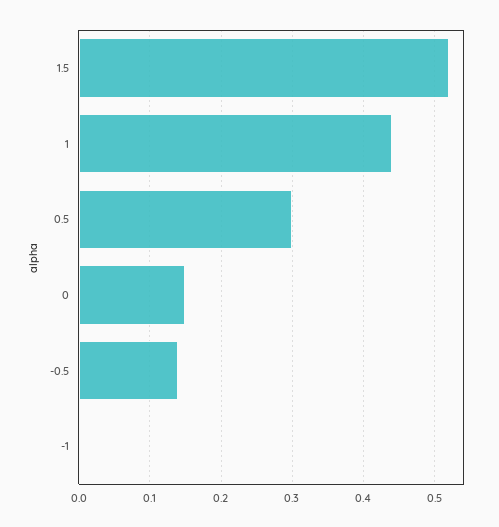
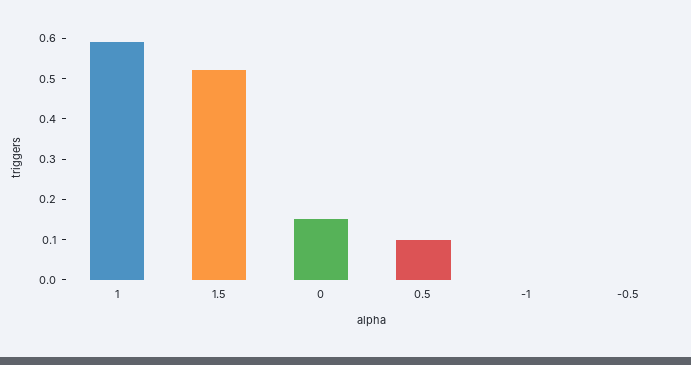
1: 0.44 -> 0.6
0.5: 0.3 -> 0.1
-0.5: 0.14 -> 0

